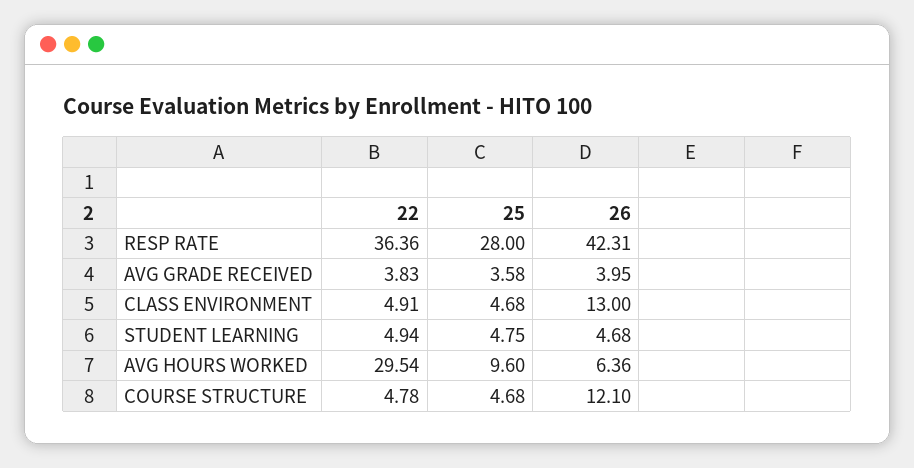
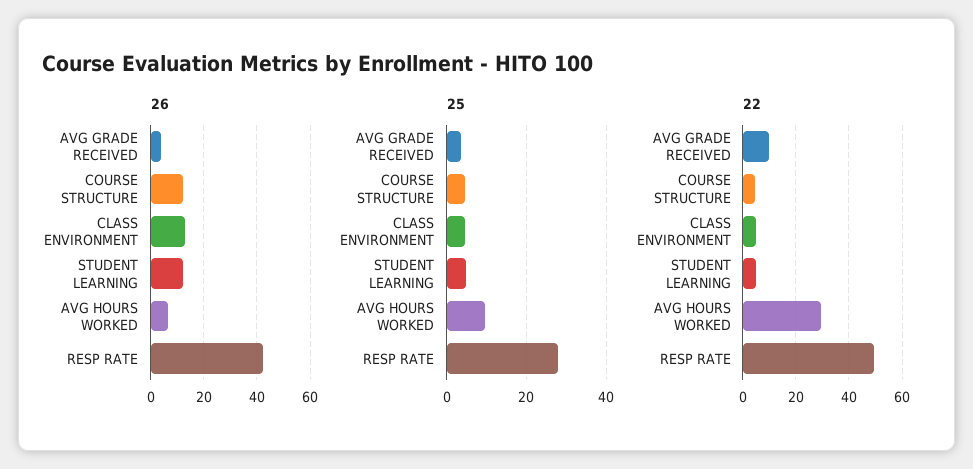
22, RESP RATE: 36.36 -> 50
22, AVG GRADE RECEIVED: 3.83 -> 10
26, STUDENT LEARNING: 4.68 -> 12.5

